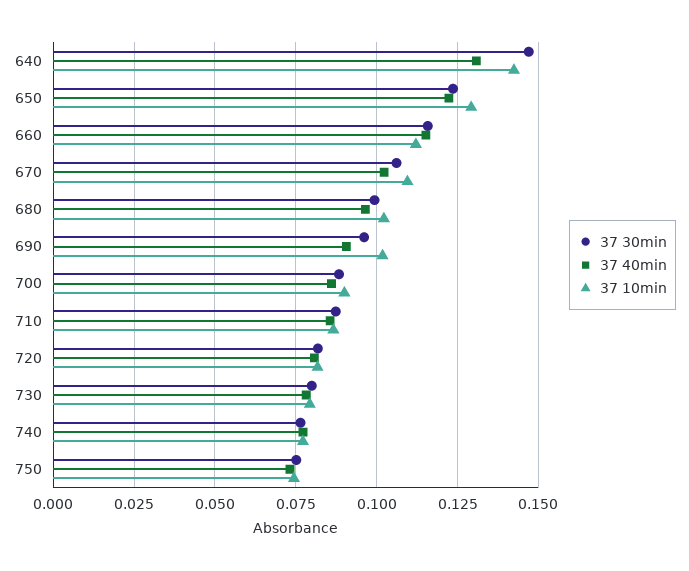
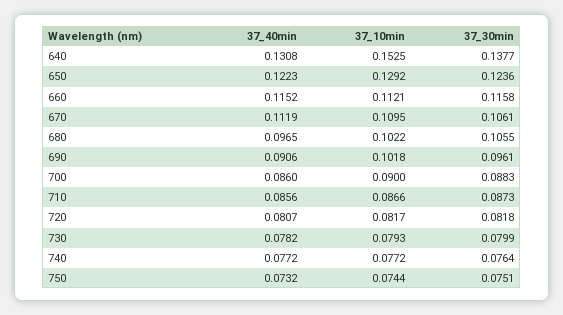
37 30min, 640: 0.1475 -> 0.1377
37 10min, 640: 0.1425 -> 0.1525
37 40min, 670: 0.1025 -> 0.1119
37 30min, 680: 0.1 -> 0.1055

